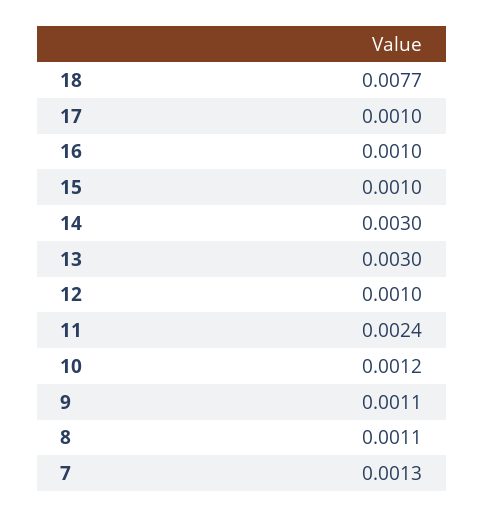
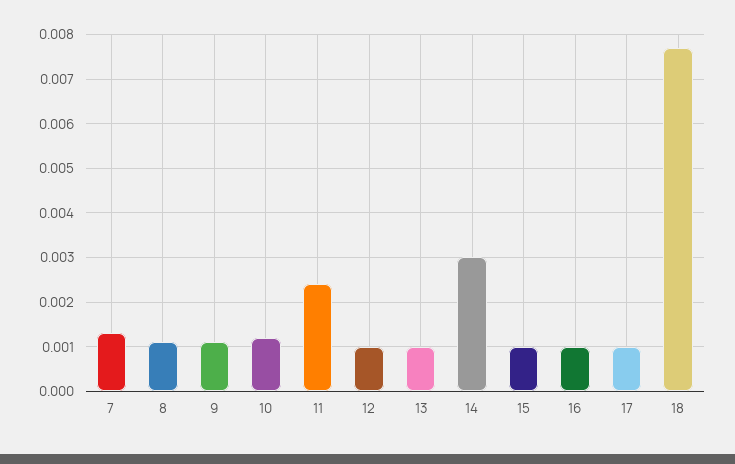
13: 0.003 -> 0.001

